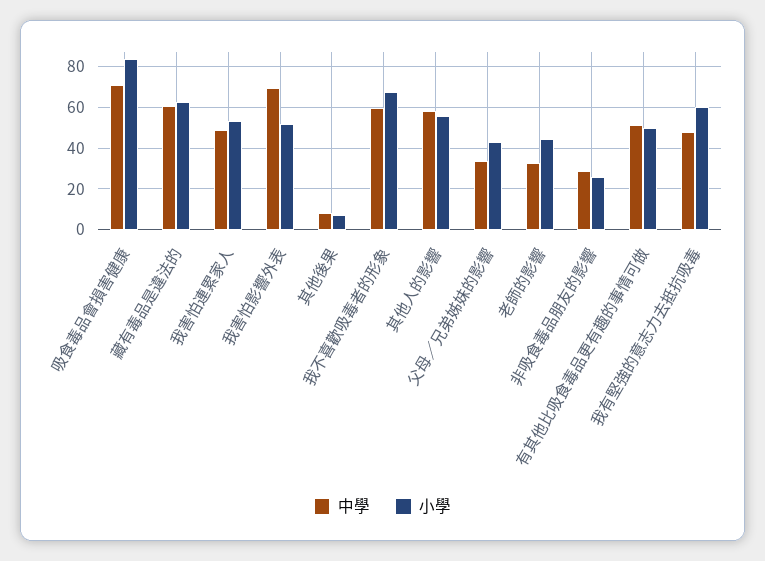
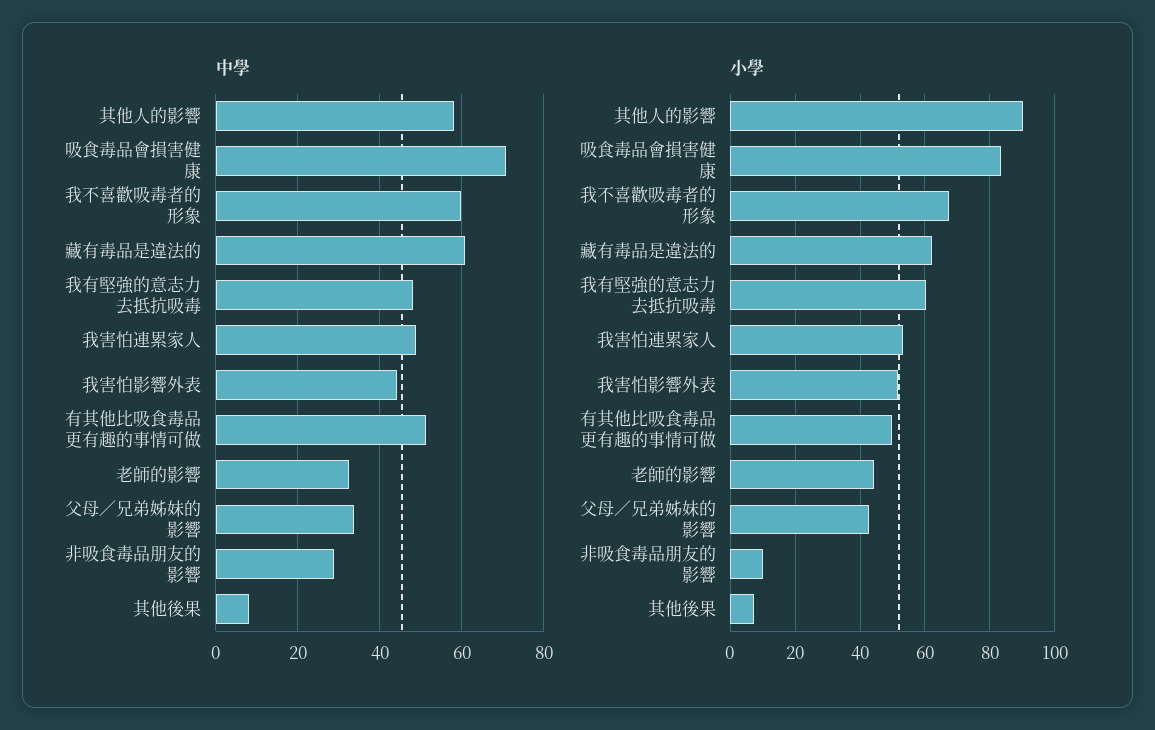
中學, 我害怕影響外表: 70 -> 44
小學, 其他人的影響: 55 -> 90
小學, 非吸食毒品朋友的影響: 25 -> 10

